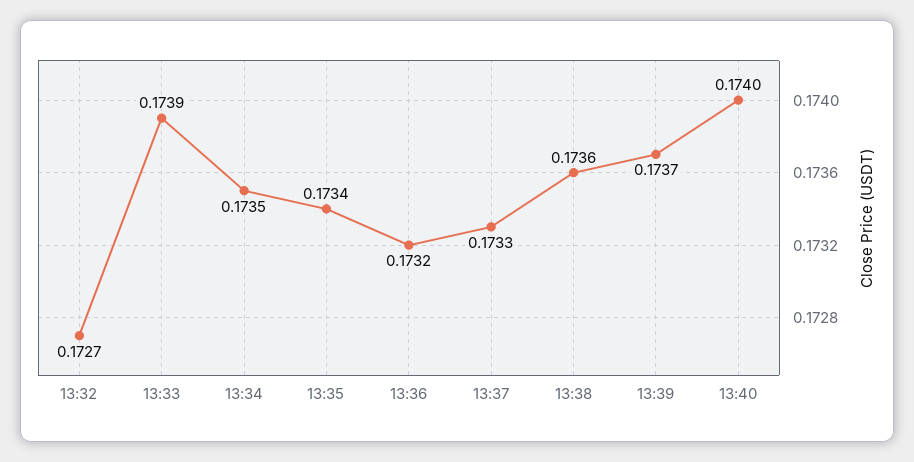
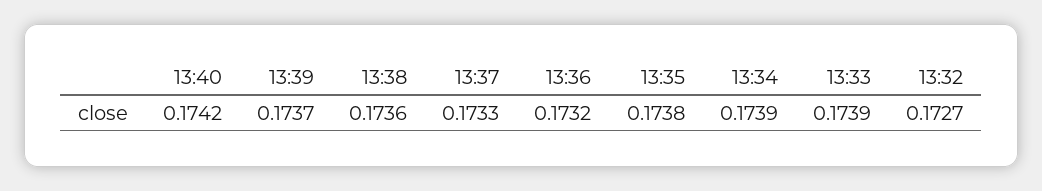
13:34: 0.1735 -> 0.1739
13:35: 0.1734 -> 0.1738
13:40: 0.174 -> 0.1742

